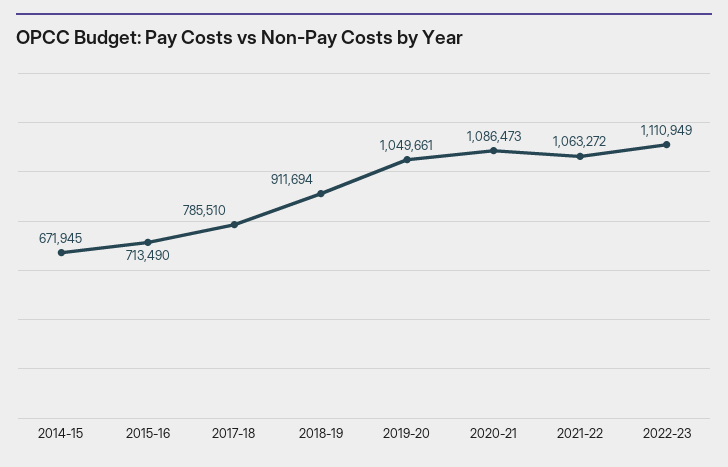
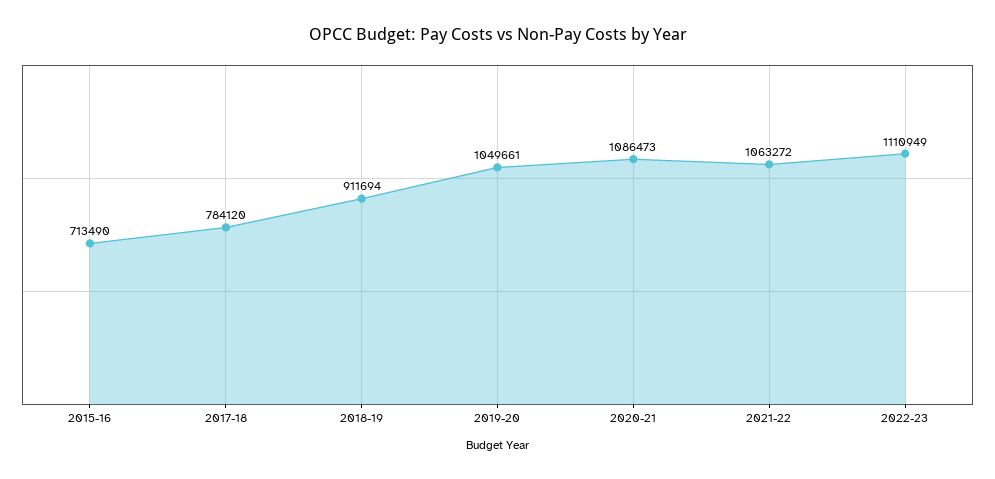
2014-15: 671945 -> none
2017-18: 785510 -> 784120

